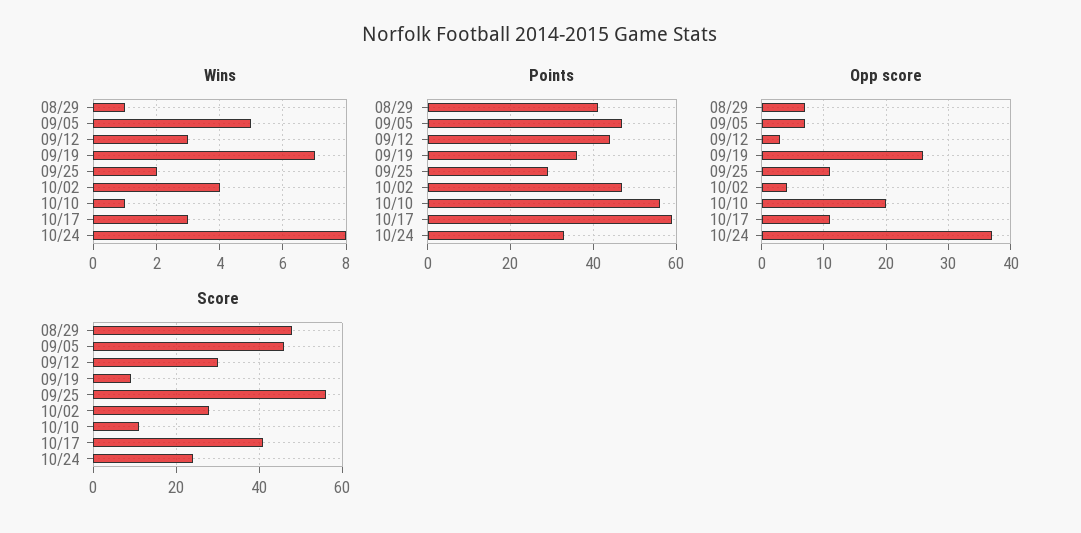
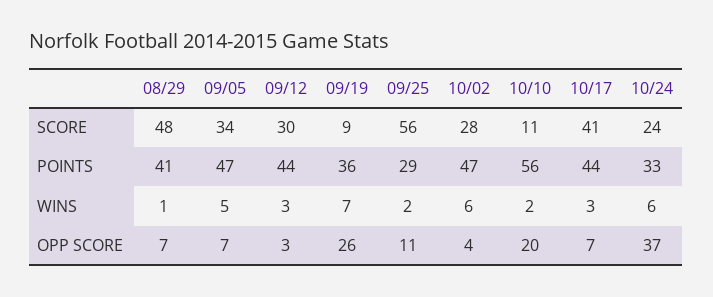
Wins, 10/02: 4 -> 6
Wins, 10/10: 1 -> 2
Wins, 10/24: 8 -> 6
Points, 10/17: 60 -> 44
Opp score, 10/17: 11 -> 7
Score, 09/05: 45 -> 34

